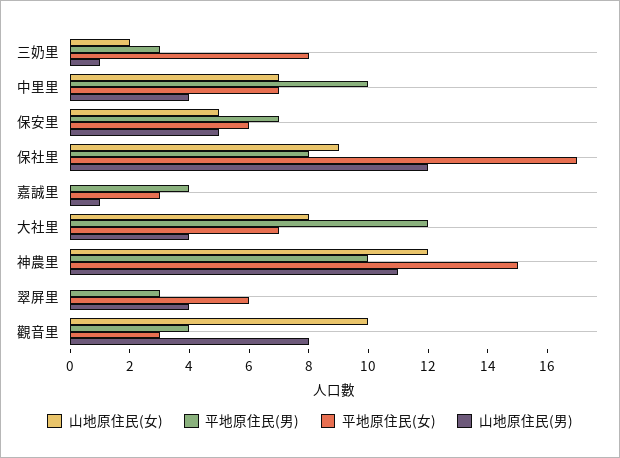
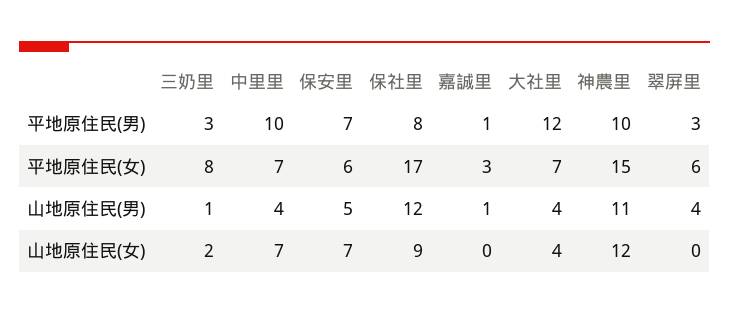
山地原住民(女), 保安里: 5 -> 7
平地原住民(男), 嘉誠里: 4 -> 1
山地原住民(女), 大社里: 8 -> 4
山地原住民(女), 觀音里: 10 -> none
平地原住民(男), 觀音里: 4 -> none
平地原住民(女), 觀音里: 3 -> none
山地原住民(男), 觀音里: 8 -> none

